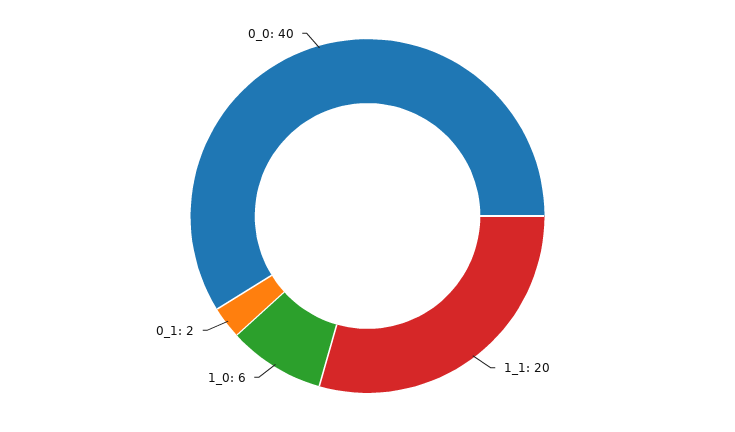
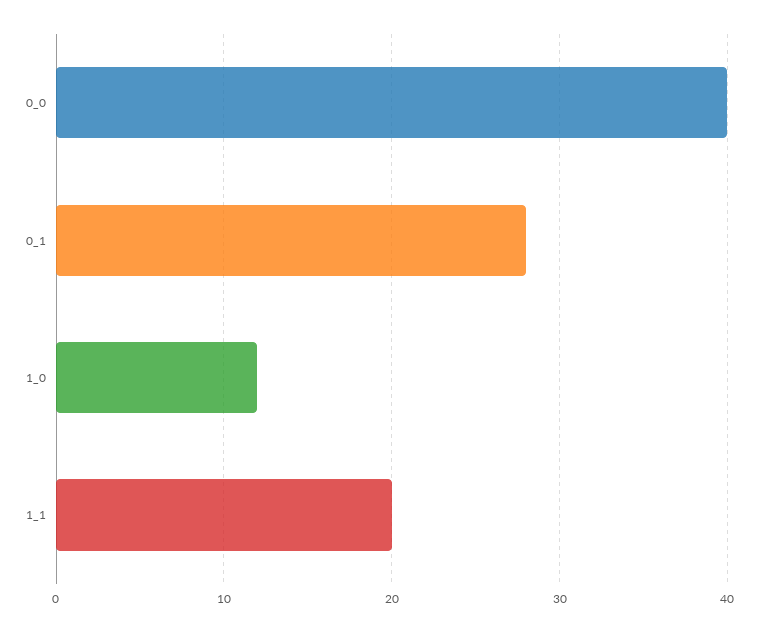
1_0: 6 -> 12
0_1: 2 -> 28

